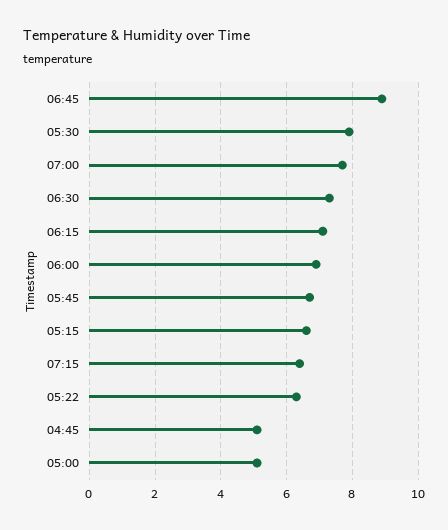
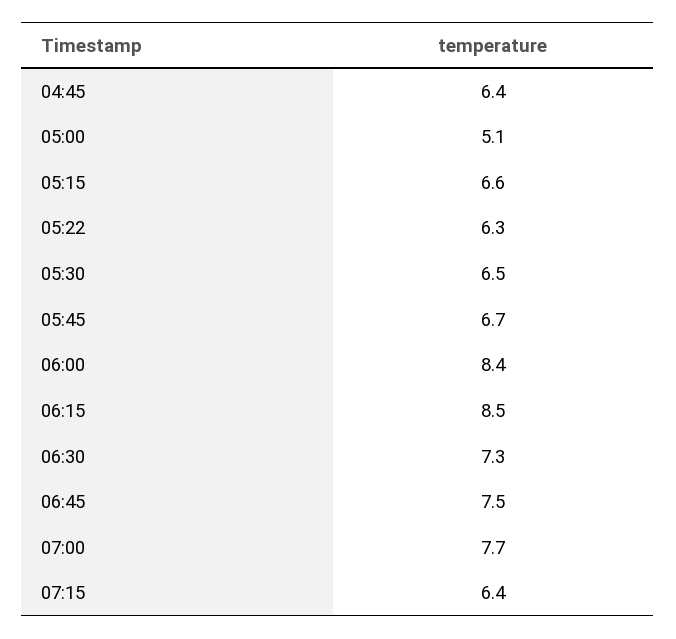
06:45: 9 -> 7.5
05:30: 8 -> 6.5
06:15: 7 -> 8.5
06:00: 7 -> 8.4
04:45: 5 -> 6.4

